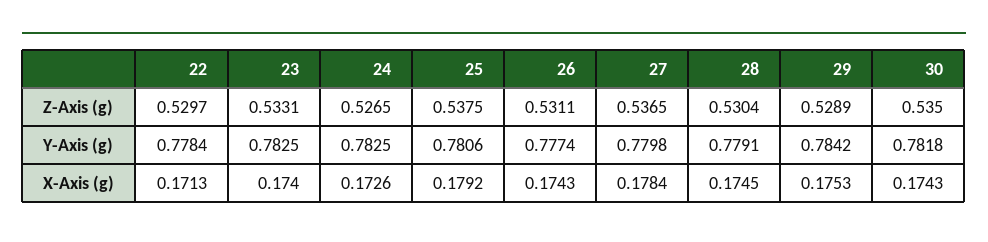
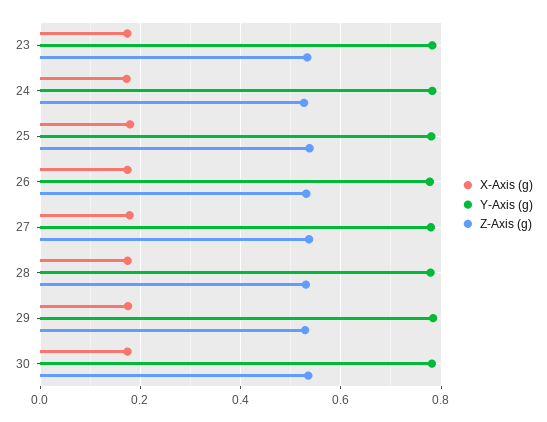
Z-Axis (g), 22: 0.5297 -> none
Y-Axis (g), 22: 0.7784 -> none
X-Axis (g), 22: 0.1713 -> none

